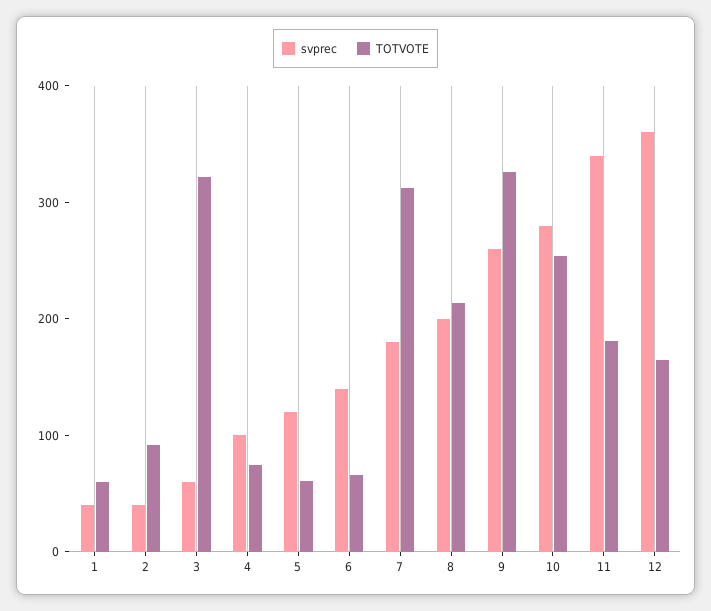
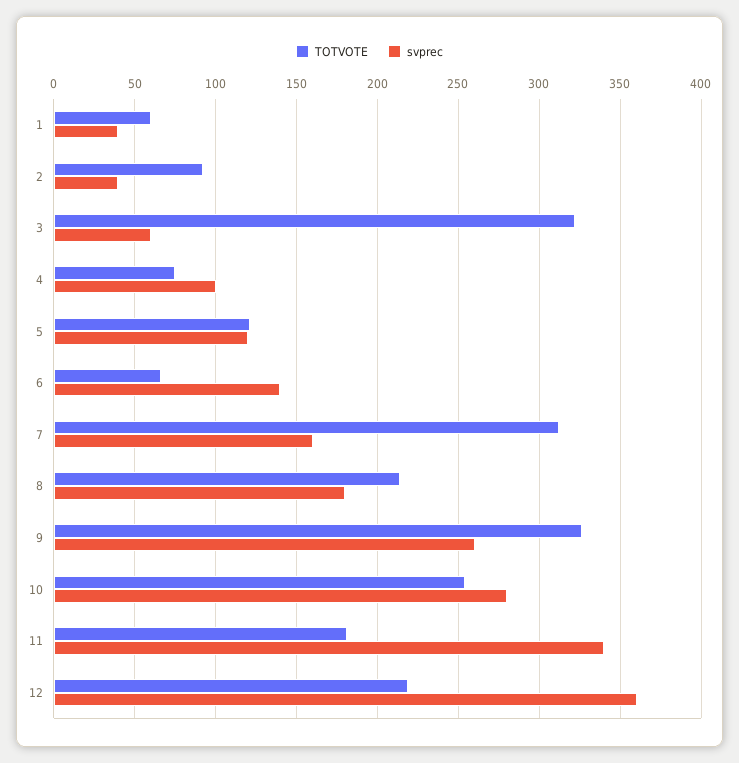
TOTVOTE, 5: 60 -> 120
svprec, 7: 180 -> 160
svprec, 8: 200 -> 180
TOTVOTE, 12: 160 -> 220

